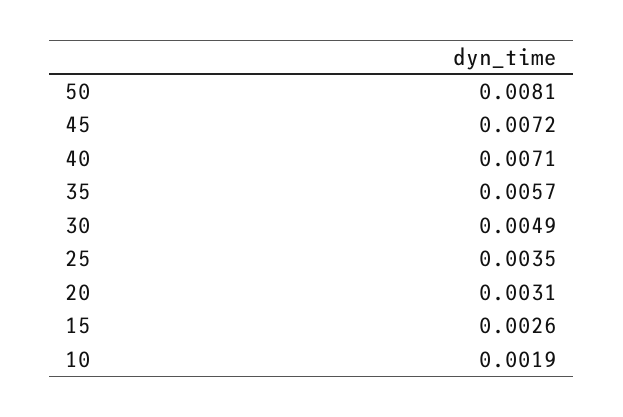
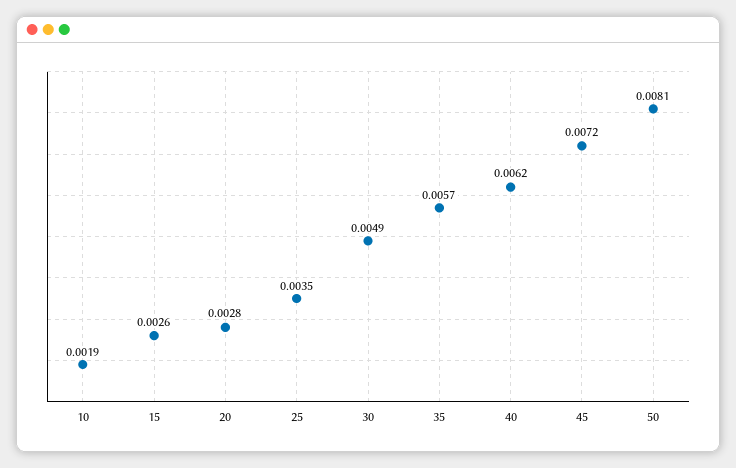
40: 0.0071 -> 0.0062
20: 0.0031 -> 0.0028

